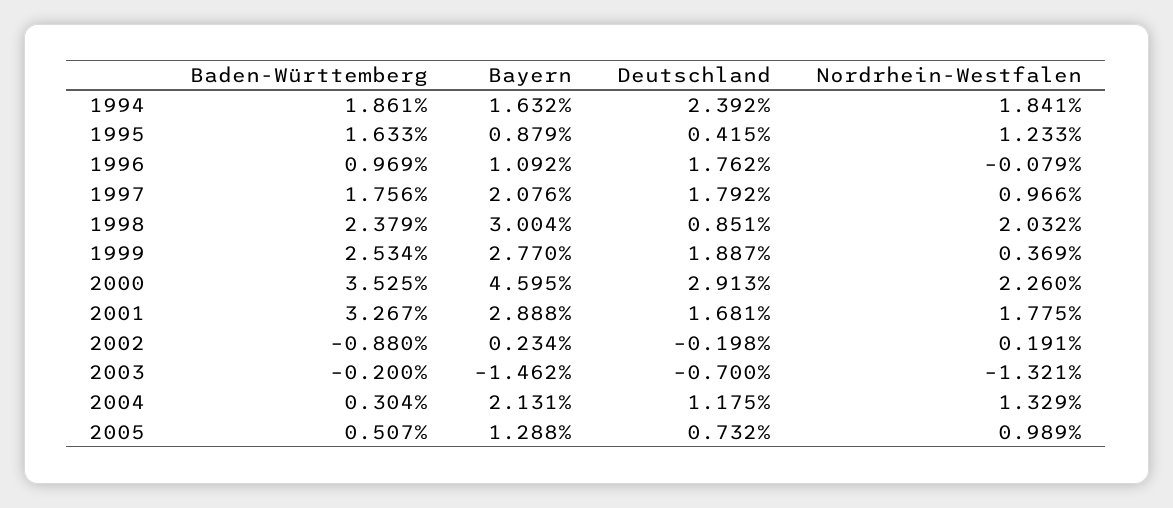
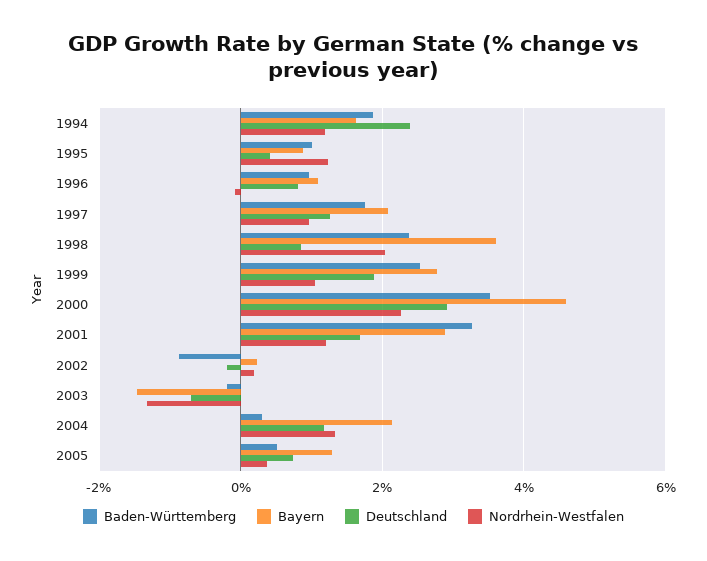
Nordrhein-Westfalen, 1994: 1.841 -> 1.2
Baden-Württemberg, 1995: 1.633 -> 1
Deutschland, 1996: 1.762 -> 0.8
Deutschland, 1997: 1.792 -> 1.2
Bayern, 1998: 3.004 -> 3.6
Nordrhein-Westfalen, 1999: 0.369 -> 1
Nordrhein-Westfalen, 2001: 1.775 -> 1.2
Nordrhein-Westfalen, 2005: 0.989 -> 0.4

